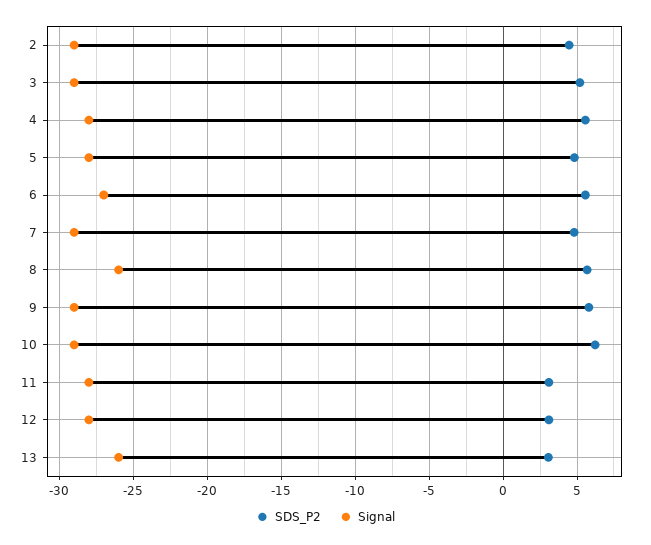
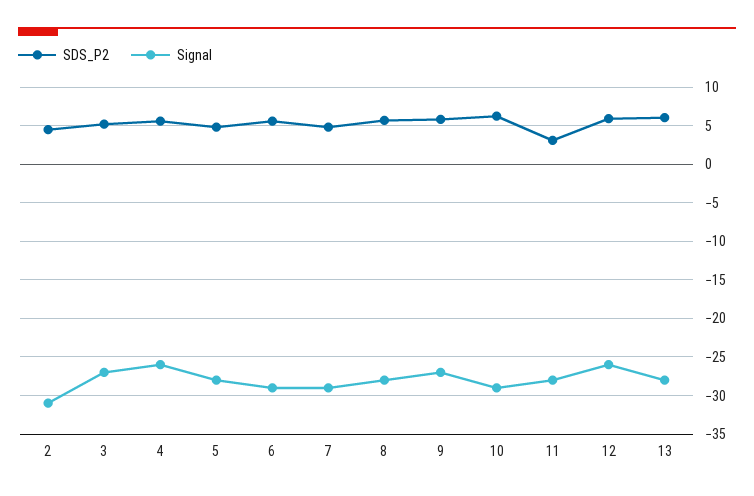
Signal, 2: -29 -> -31
Signal, 3: -29 -> -27
Signal, 4: -28 -> -26
Signal, 6: -27 -> -29
Signal, 8: -26 -> -28
Signal, 9: -29 -> -27
SDS_P2, 12: 3 -> 6
Signal, 12: -28 -> -26
SDS_P2, 13: 3 -> 6
Signal, 13: -26 -> -28

